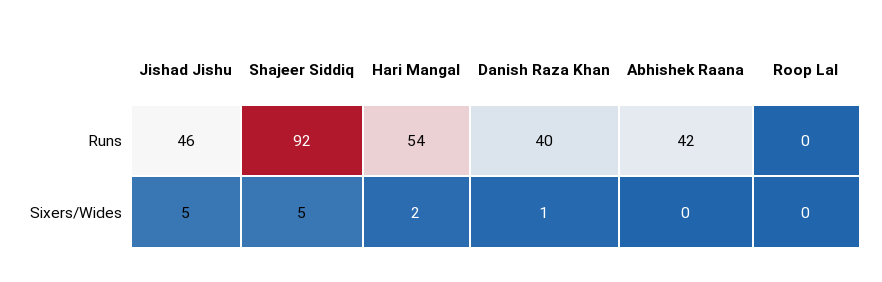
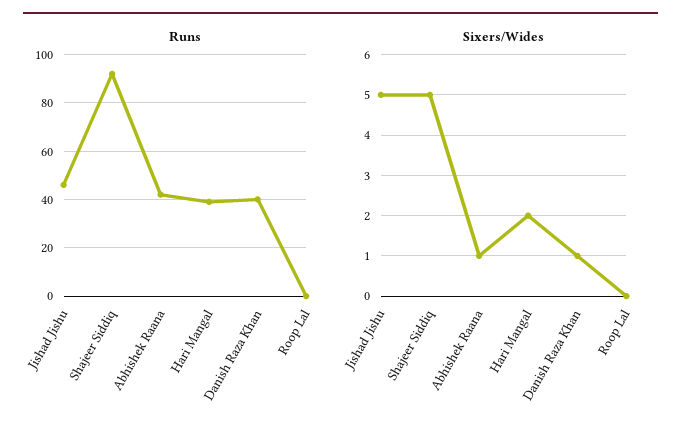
Runs, Hari Mangal: 54 -> 40
Sixers/Wides, Abhishek Raana: 0 -> 1

